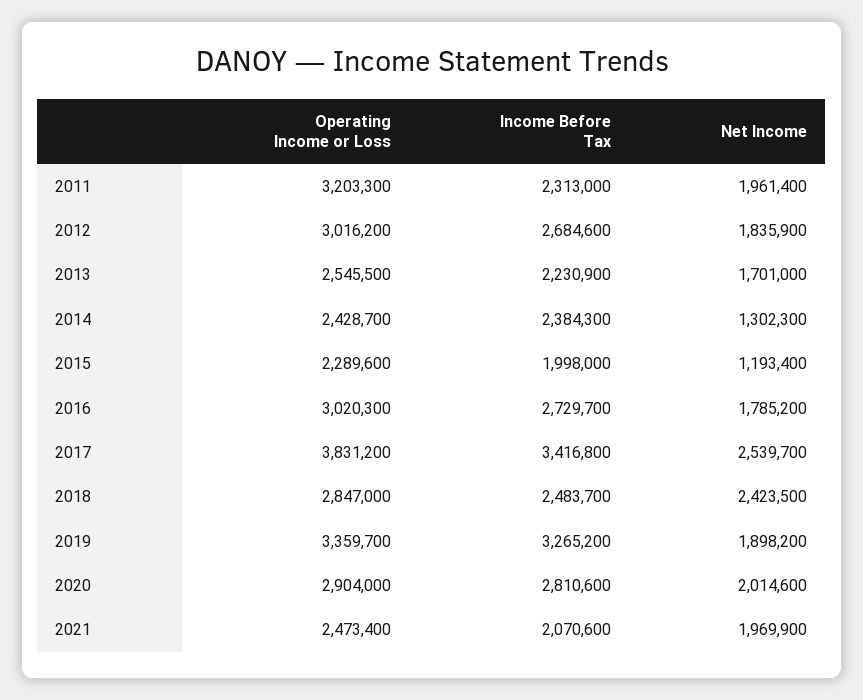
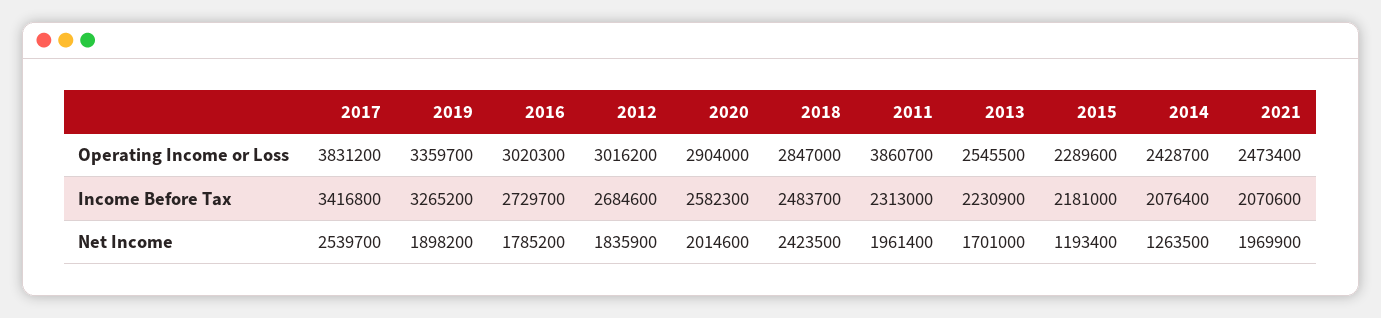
Operating Income or Loss, 2011: 3203300 -> 3860700
Income Before Tax, 2014: 2384300 -> 2076400
Net Income, 2014: 1302300 -> 1263500
Income Before Tax, 2015: 1998000 -> 2181000
Income Before Tax, 2020: 2810600 -> 2582300

